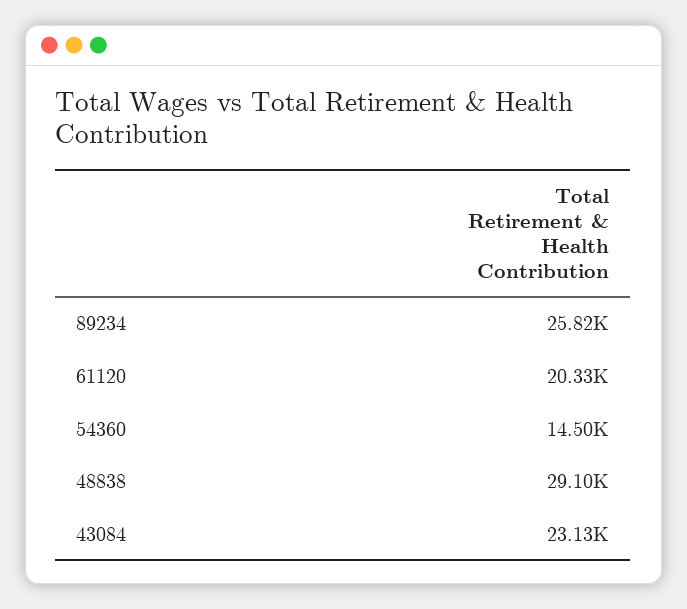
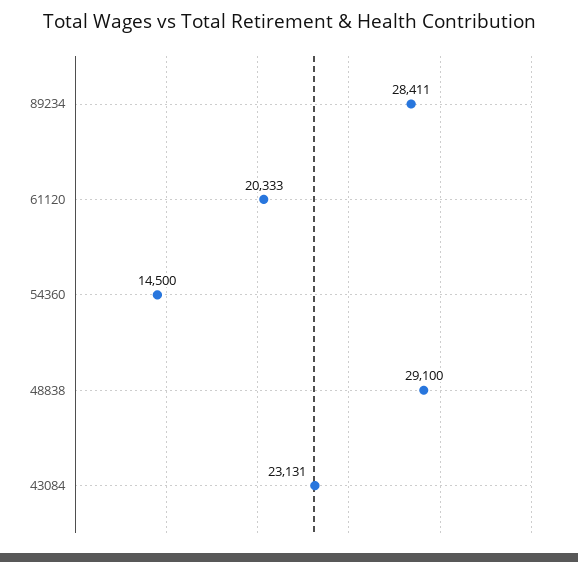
89234: 25820 -> 28411

